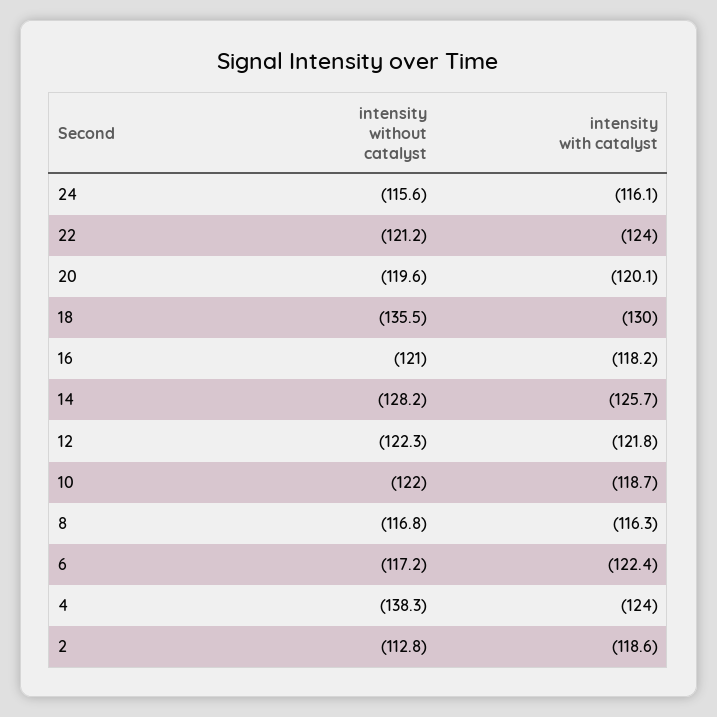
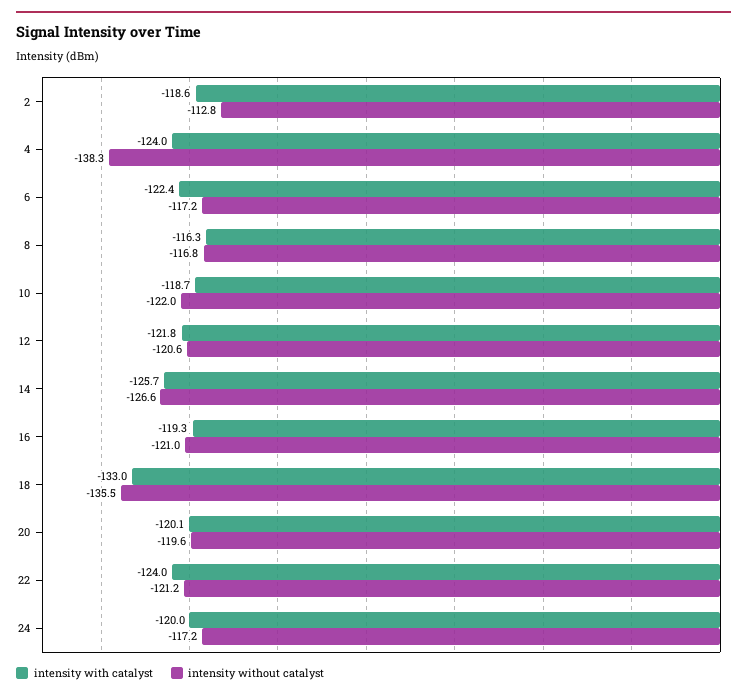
intensity without catalyst, 24: -115.6 -> -117.2
intensity with catalyst, 24: -116.1 -> -120
intensity with catalyst, 18: -130 -> -133
intensity with catalyst, 16: -118.2 -> -119.3
intensity without catalyst, 14: -128.2 -> -126.6
intensity without catalyst, 12: -122.3 -> -120.6

